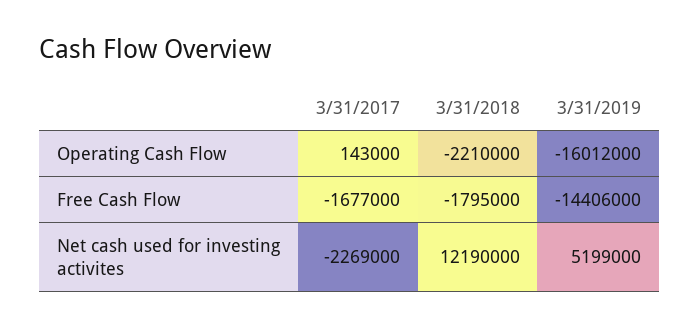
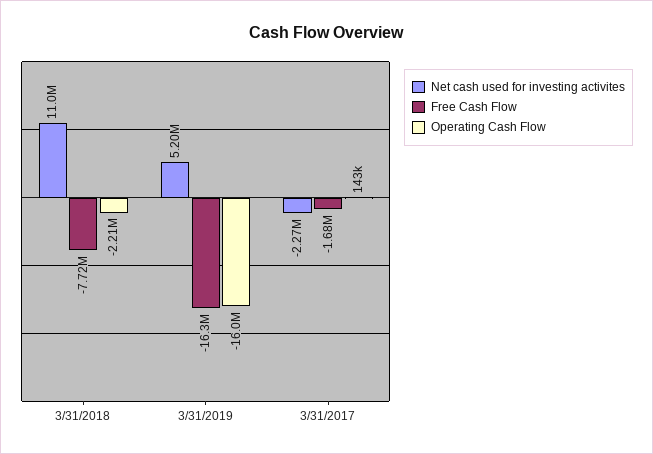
Free Cash Flow, 3/31/2018: -1795000 -> -7720000
Free Cash Flow, 3/31/2019: -14406000 -> -16300000
Net cash used for investing activites, 3/31/2018: 12190000 -> 11000000

